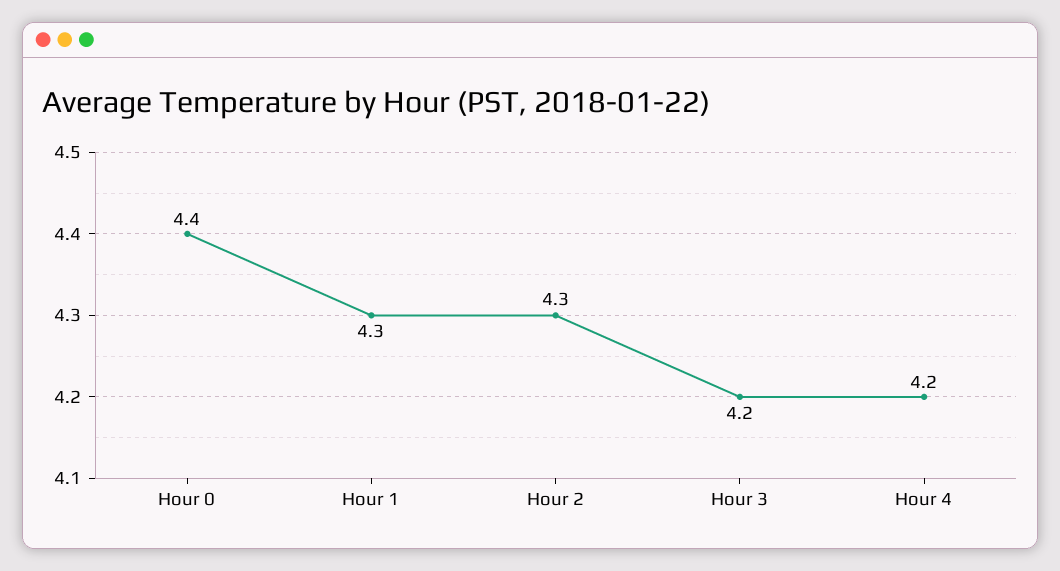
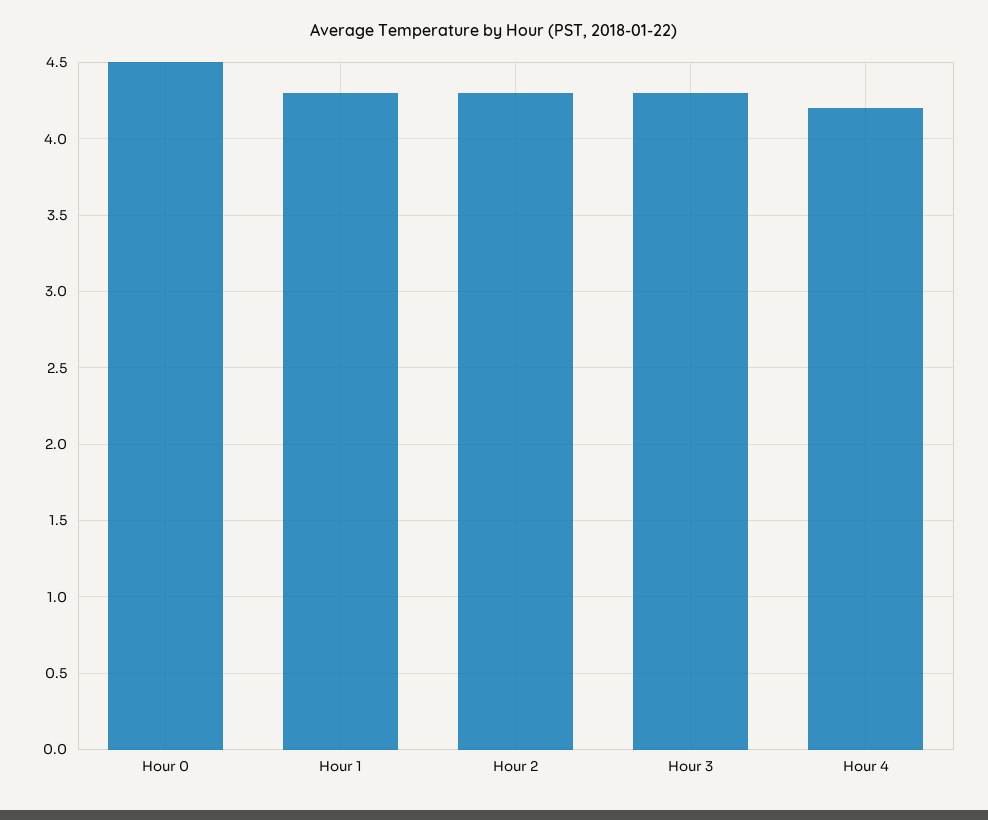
Hour 0: 4.4 -> 4.5
Hour 3: 4.2 -> 4.3

